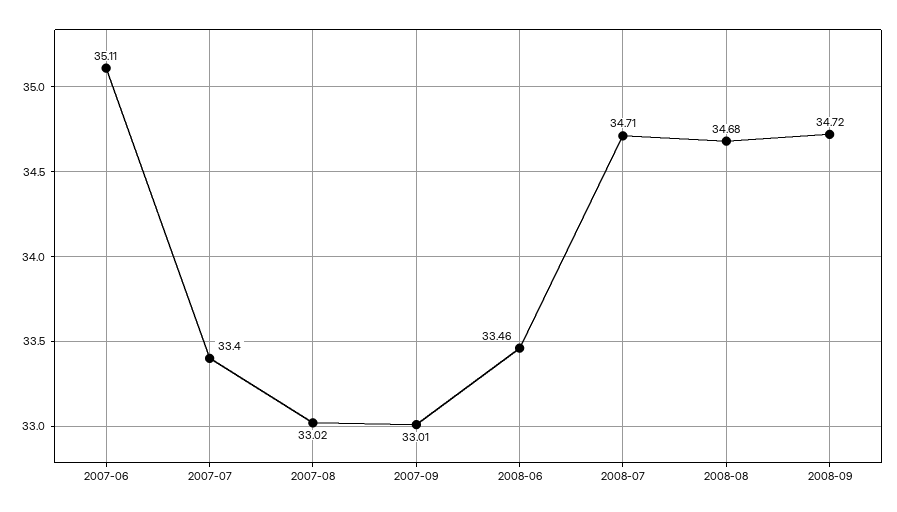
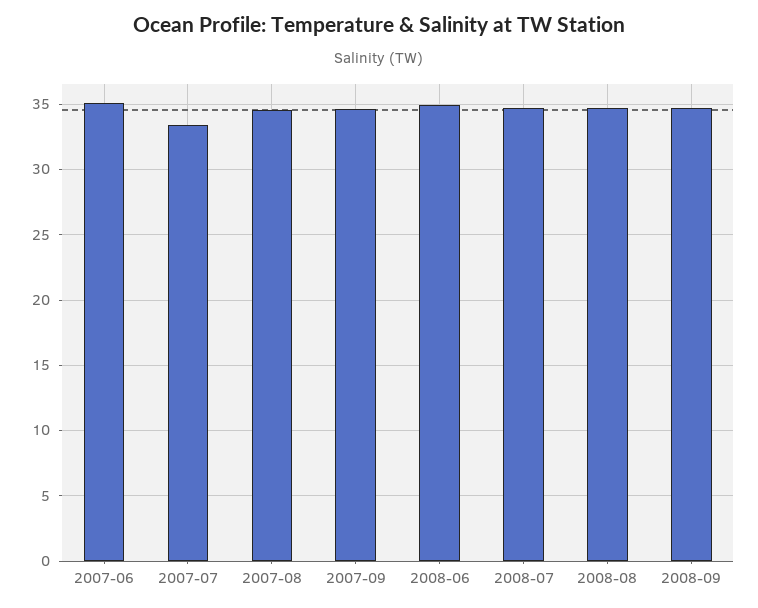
2007-08: 33.02 -> 34.5
2007-09: 33.01 -> 34.5
2008-06: 33.46 -> 35

